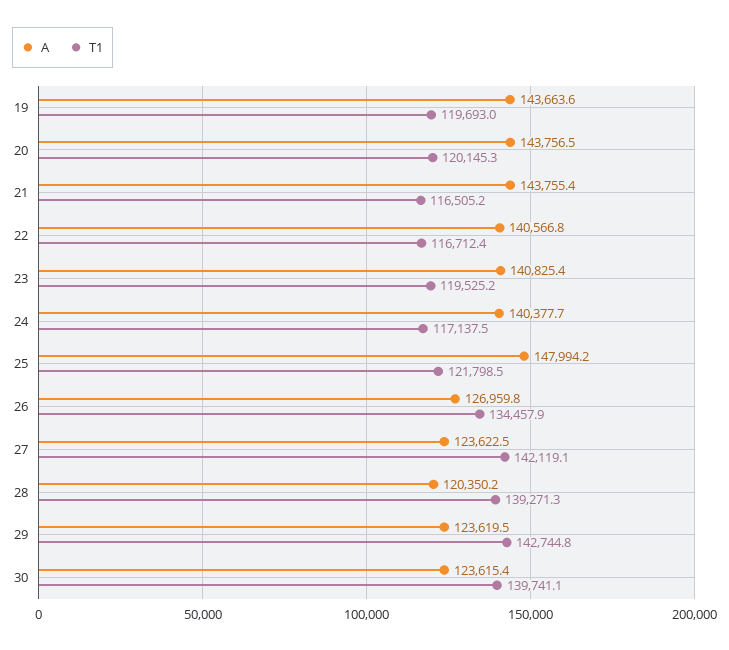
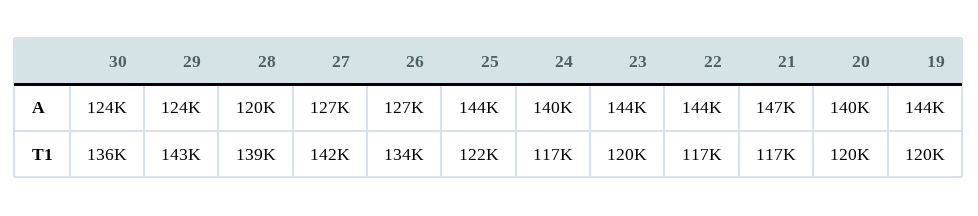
A, 20: 143756.5 -> 140000
A, 21: 143755.4 -> 147000
A, 22: 140566.8 -> 144000
A, 23: 140825.4 -> 144000
A, 25: 147994.2 -> 144000
A, 27: 123622.5 -> 127000
T1, 30: 139741.1 -> 136000

